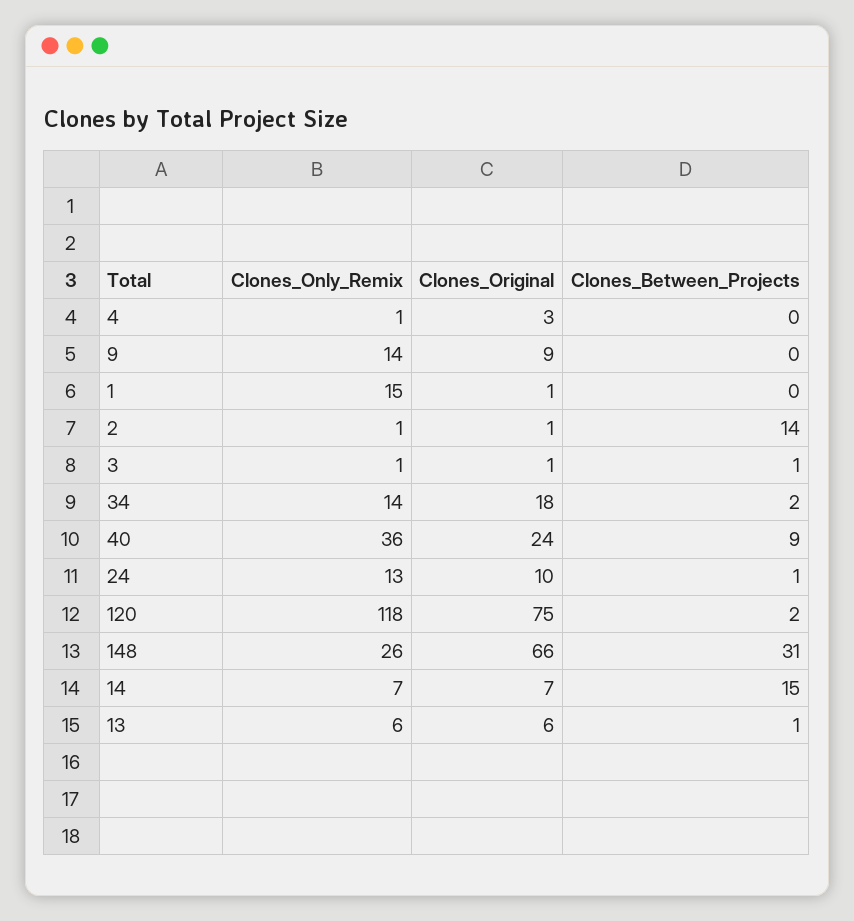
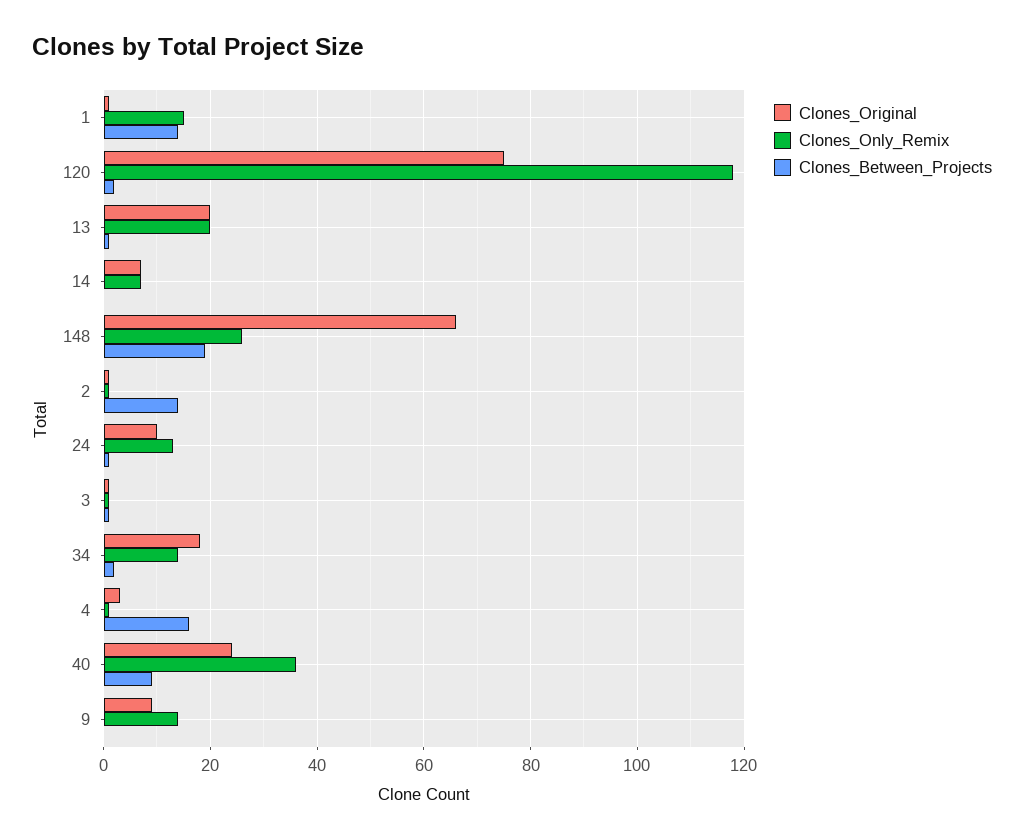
Clones_Between_Projects, 4: 0 -> 15
Clones_Between_Projects, 1: 0 -> 15
Clones_Between_Projects, 148: 31 -> 20
Clones_Between_Projects, 14: 15 -> 0
Clones_Only_Remix, 13: 6 -> 20
Clones_Original, 13: 6 -> 20

